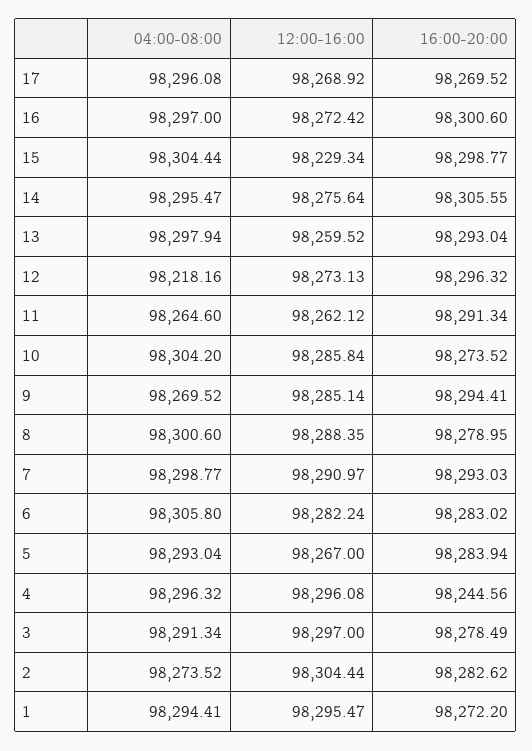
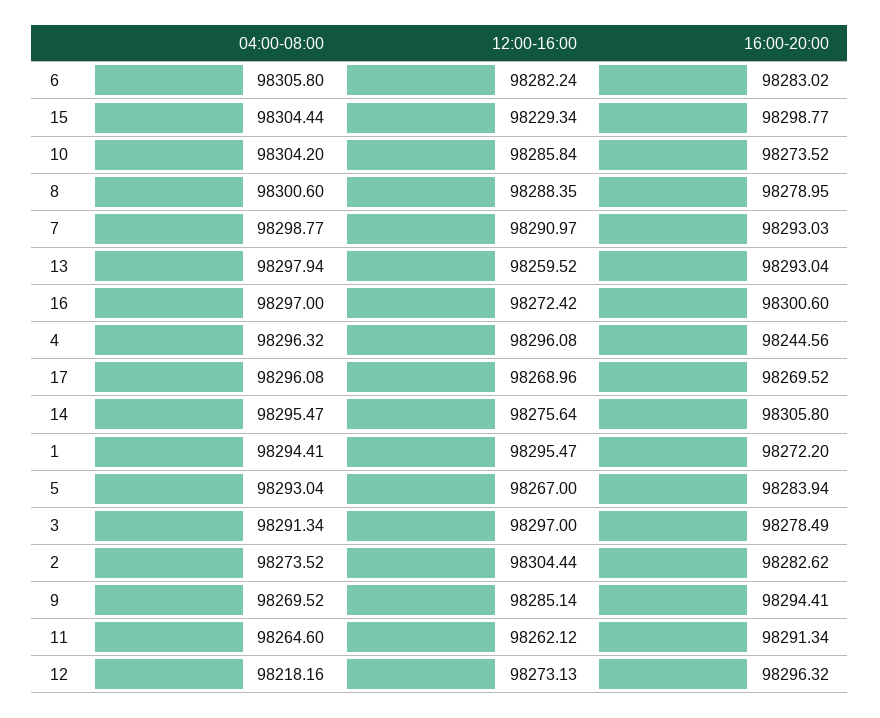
12:00-16:00, 17: 98268.92 -> 98268.96
16:00-20:00, 14: 98305.55 -> 98305.8

